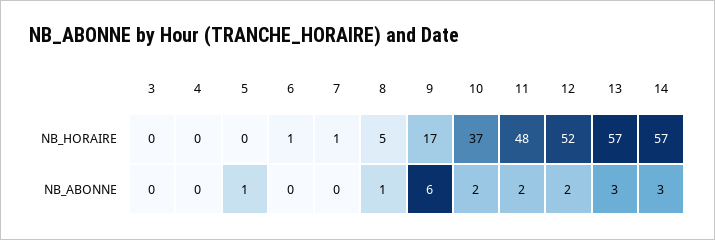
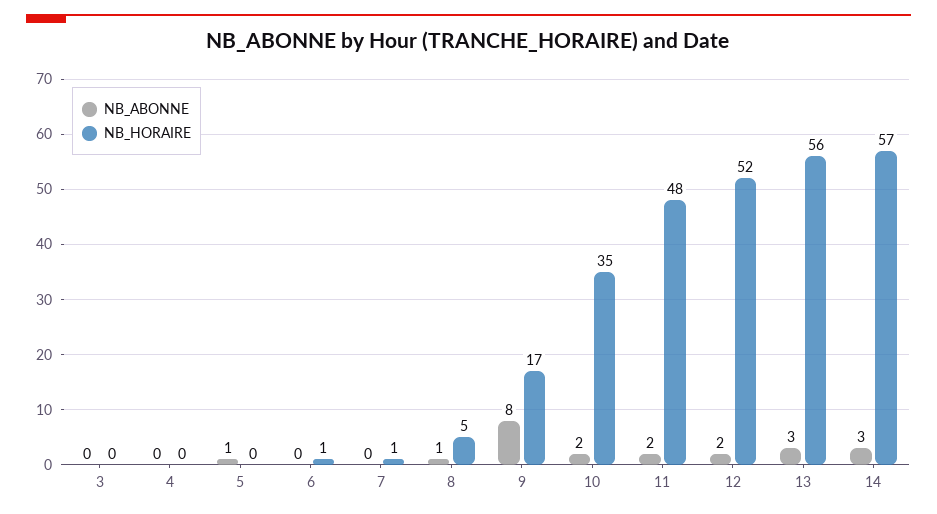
NB_HORAIRE, 10: 37 -> 35
NB_HORAIRE, 13: 57 -> 56
NB_ABONNE, 9: 6 -> 8

